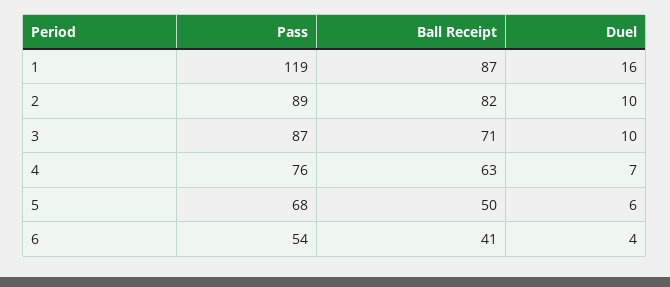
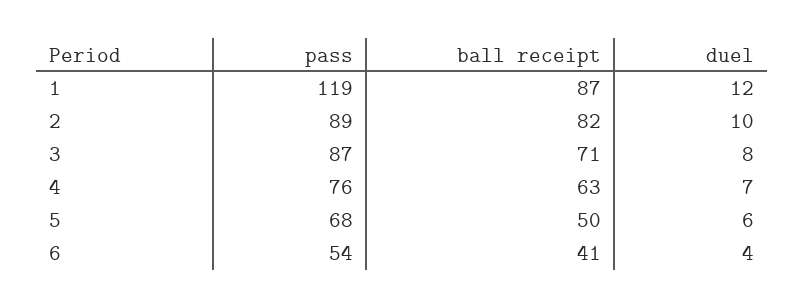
Duel, 1: 16 -> 12
Duel, 3: 10 -> 8

